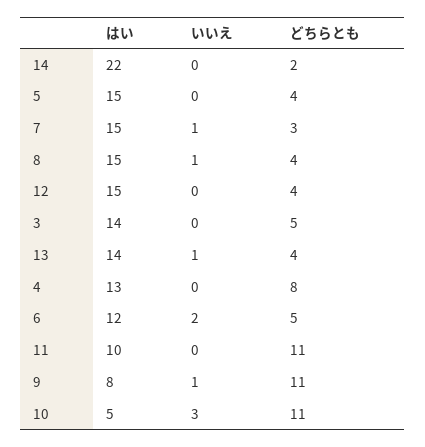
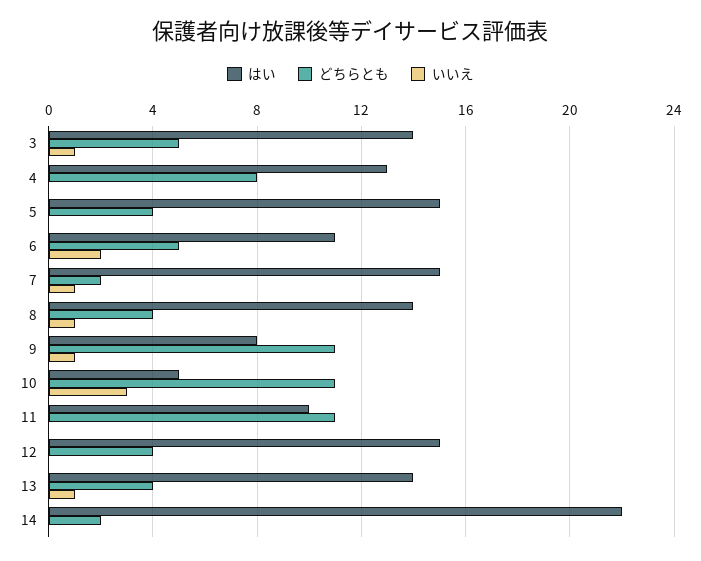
どちらとも, 7: 3 -> 2
はい, 8: 15 -> 14
いいえ, 3: 0 -> 1
はい, 6: 12 -> 11

